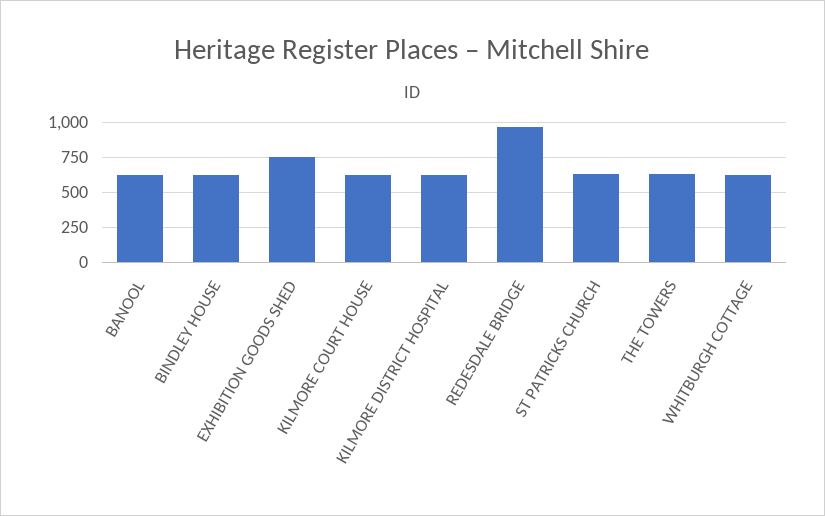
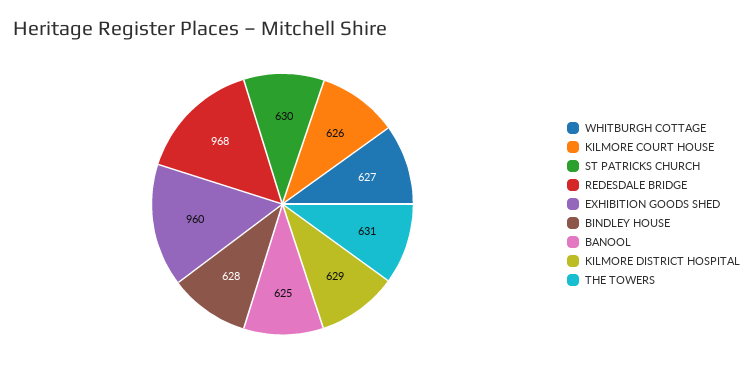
EXHIBITION GOODS SHED: 750 -> 960

